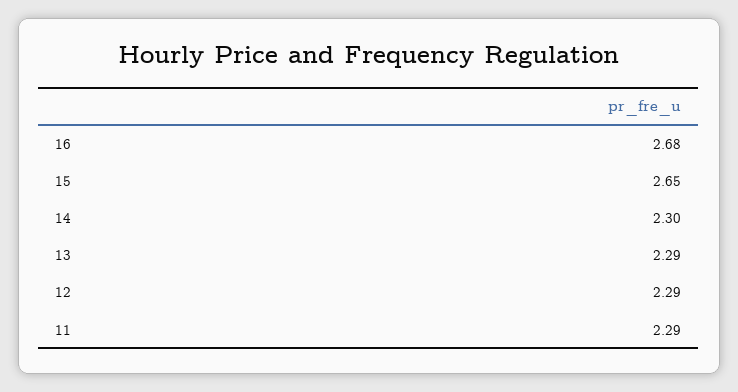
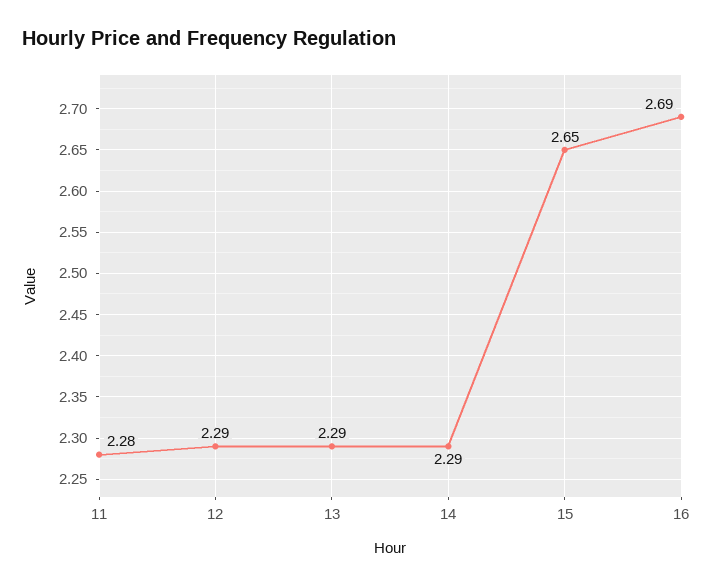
16: 2.68 -> 2.69
14: 2.3 -> 2.29
11: 2.29 -> 2.28

